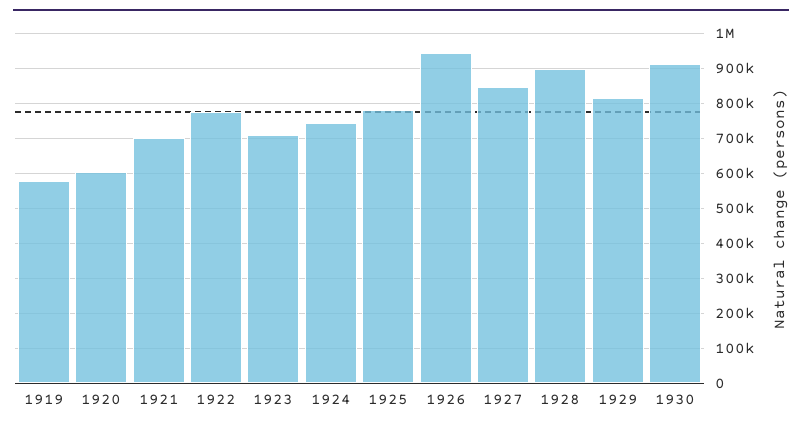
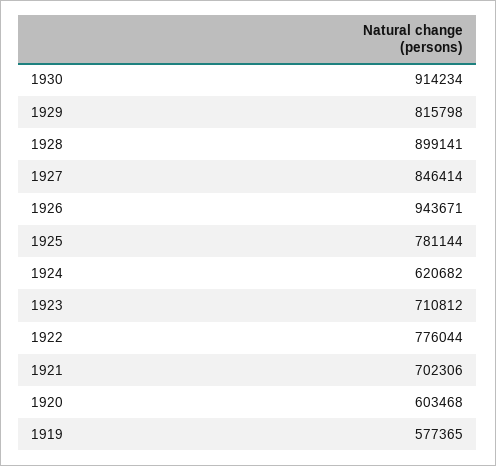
1924: 740000 -> 620682

